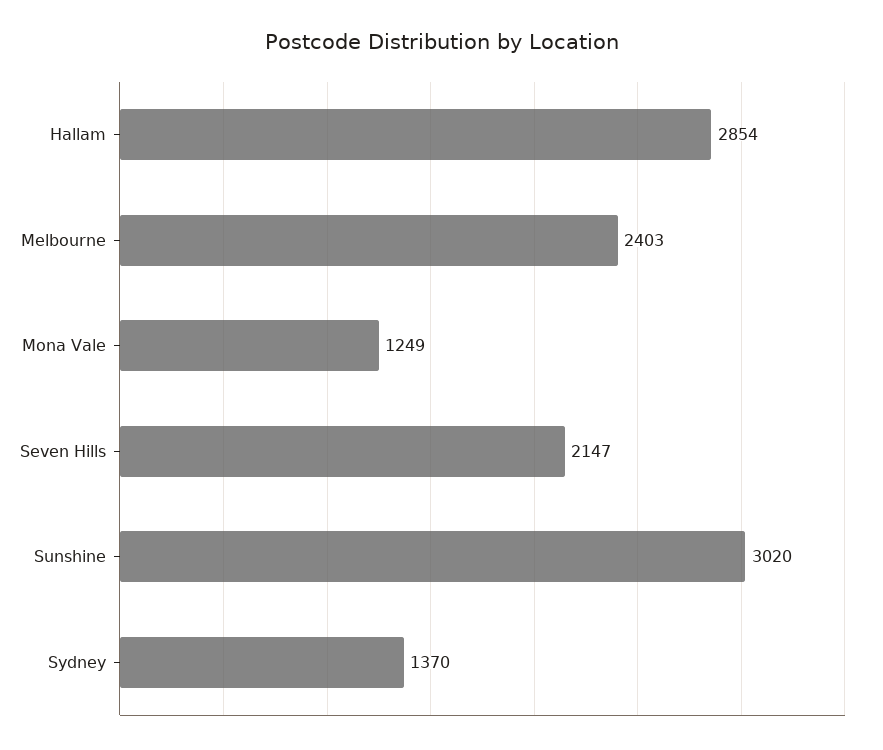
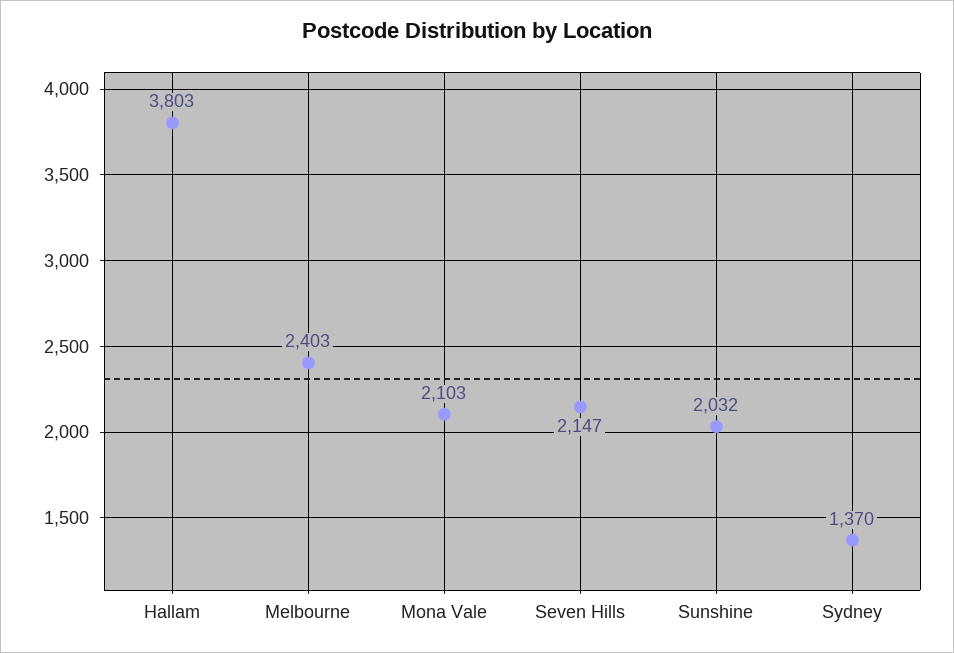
Hallam: 2854 -> 3803
Mona Vale: 1249 -> 2103
Sunshine: 3020 -> 2032

